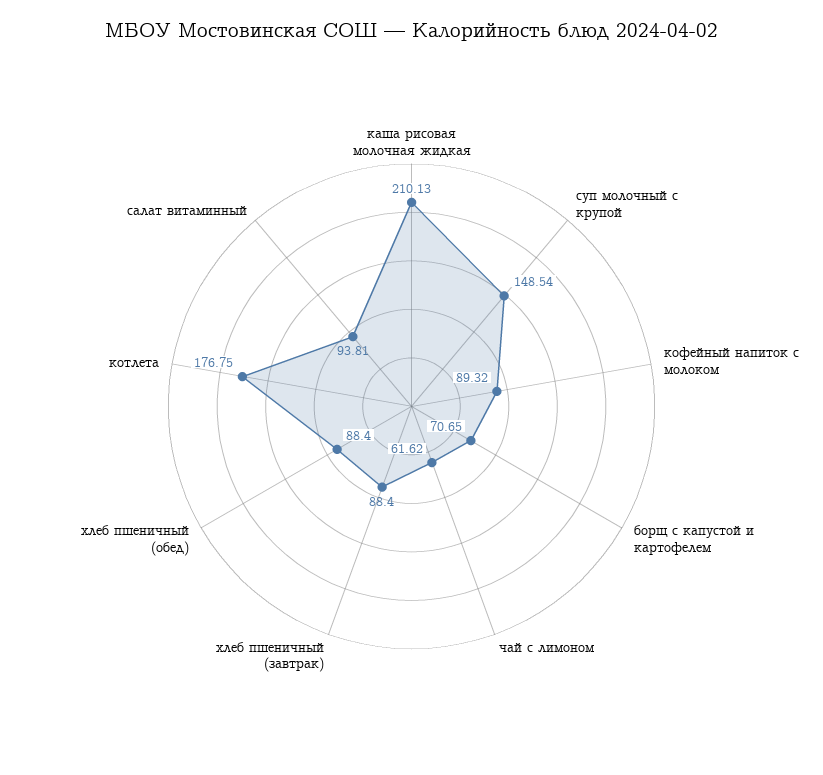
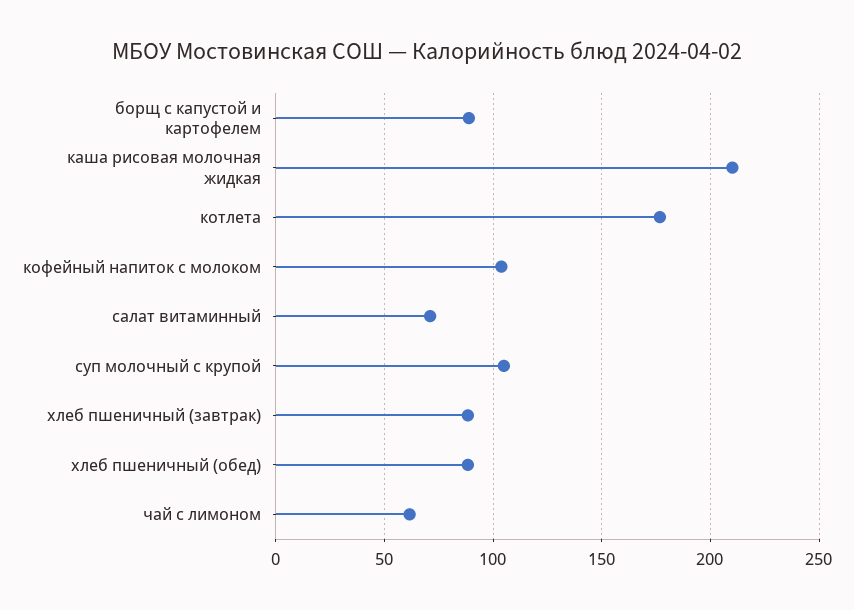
суп молочный с крупой: 148.54 -> 105
кофейный напиток с молоком: 89.32 -> 105
борщ с капустой и картофелем: 70.65 -> 90
салат витаминный: 93.81 -> 70

